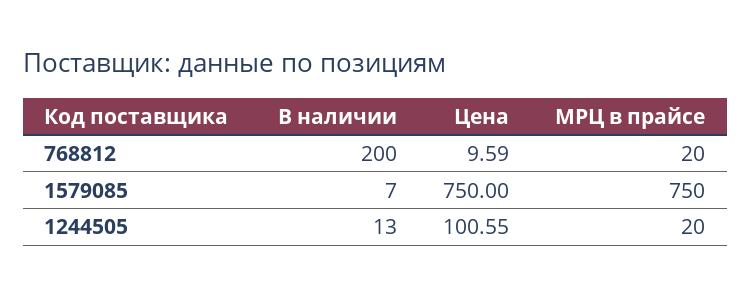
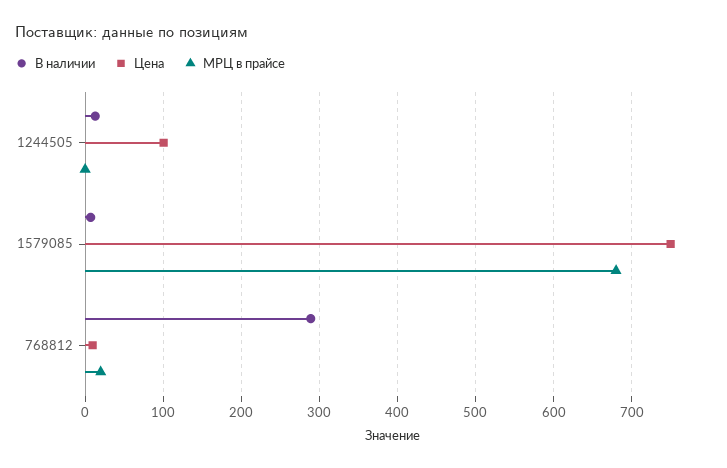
В наличии, 768812: 200 -> 290
МРЦ в прайсе, 1579085: 750 -> 680
МРЦ в прайсе, 1244505: 20 -> 0

